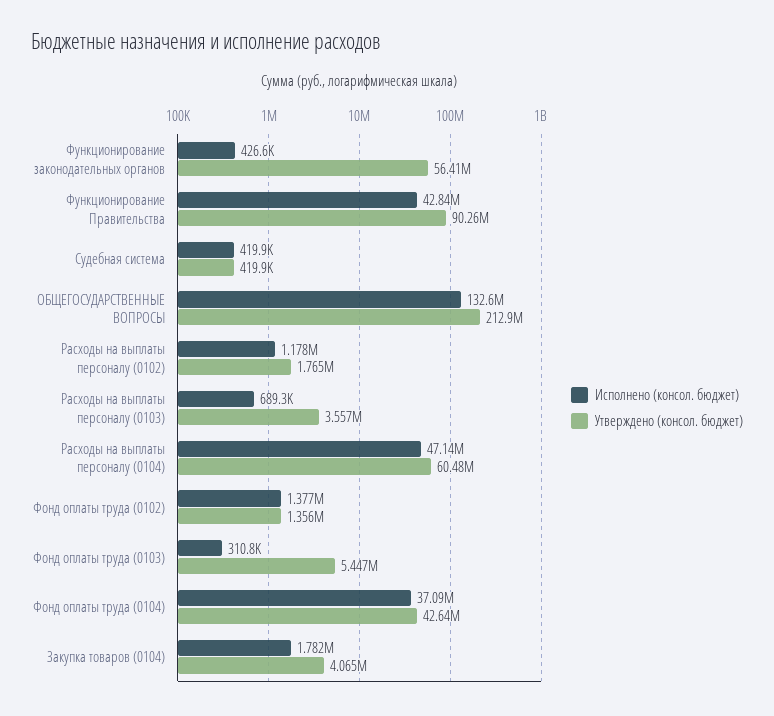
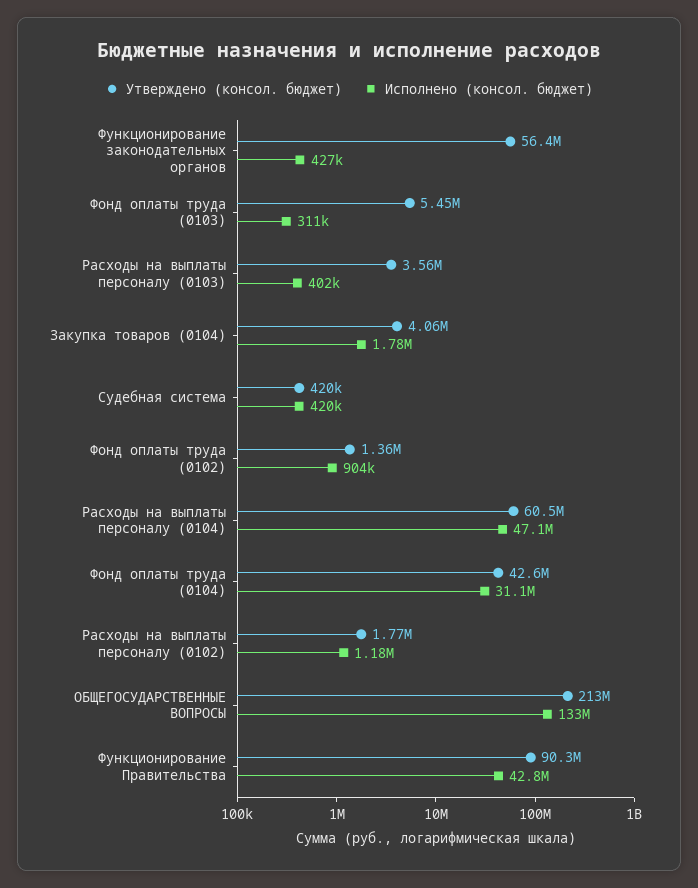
Исполнено (консол. бюджет), Расходы на выплаты персоналу (0103): 689300 -> 402000
Исполнено (консол. бюджет), Фонд оплаты труда (0102): 1377000 -> 904000
Исполнено (консол. бюджет), Фонд оплаты труда (0104): 37090000 -> 31100000

